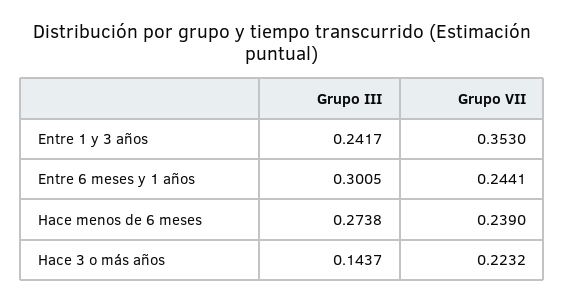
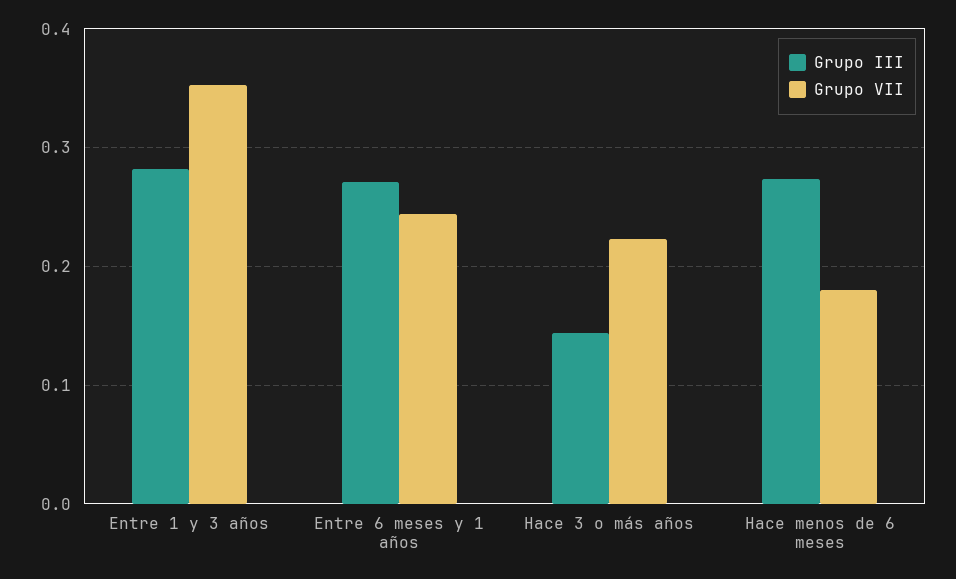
Grupo III, Entre 1 y 3 años: 0.2417 -> 0.28
Grupo III, Entre 6 meses y 1 años: 0.3005 -> 0.27
Grupo VII, Hace menos de 6 meses: 0.239 -> 0.18

